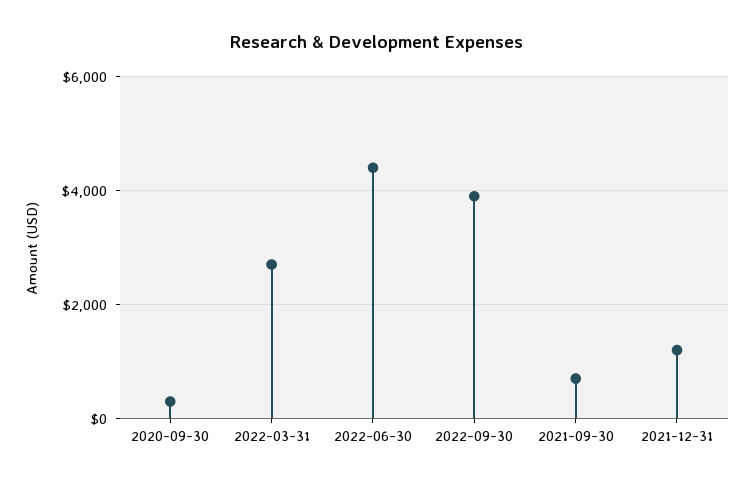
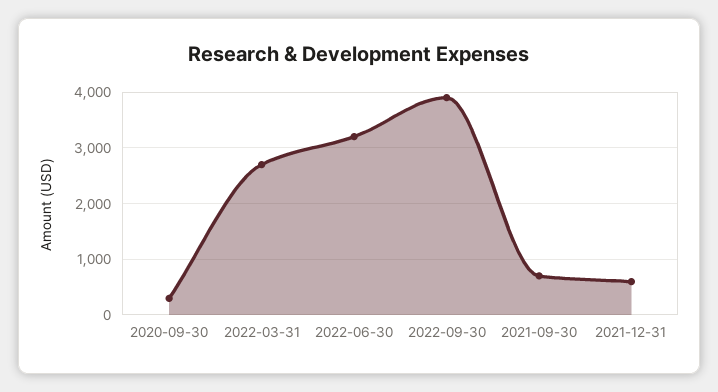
2022-06-30: 4400 -> 3200
2021-12-31: 1200 -> 600

